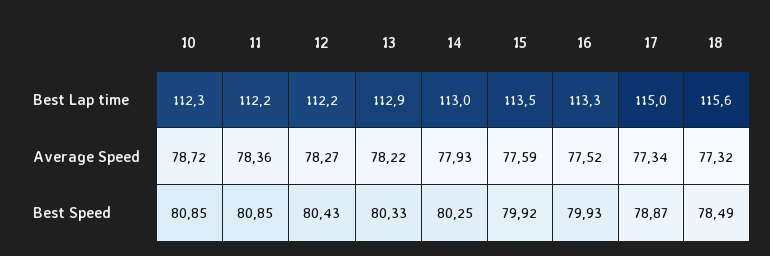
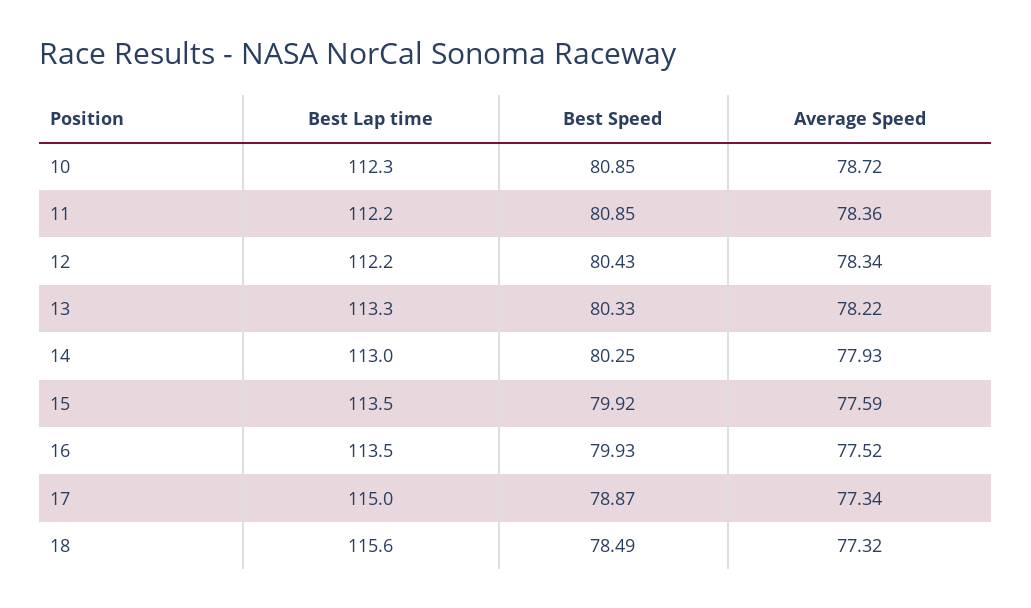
13, Best Lap time: 112.9 -> 113.3
16, Best Lap time: 113.3 -> 113.5
12, Average Speed: 78.27 -> 78.34

